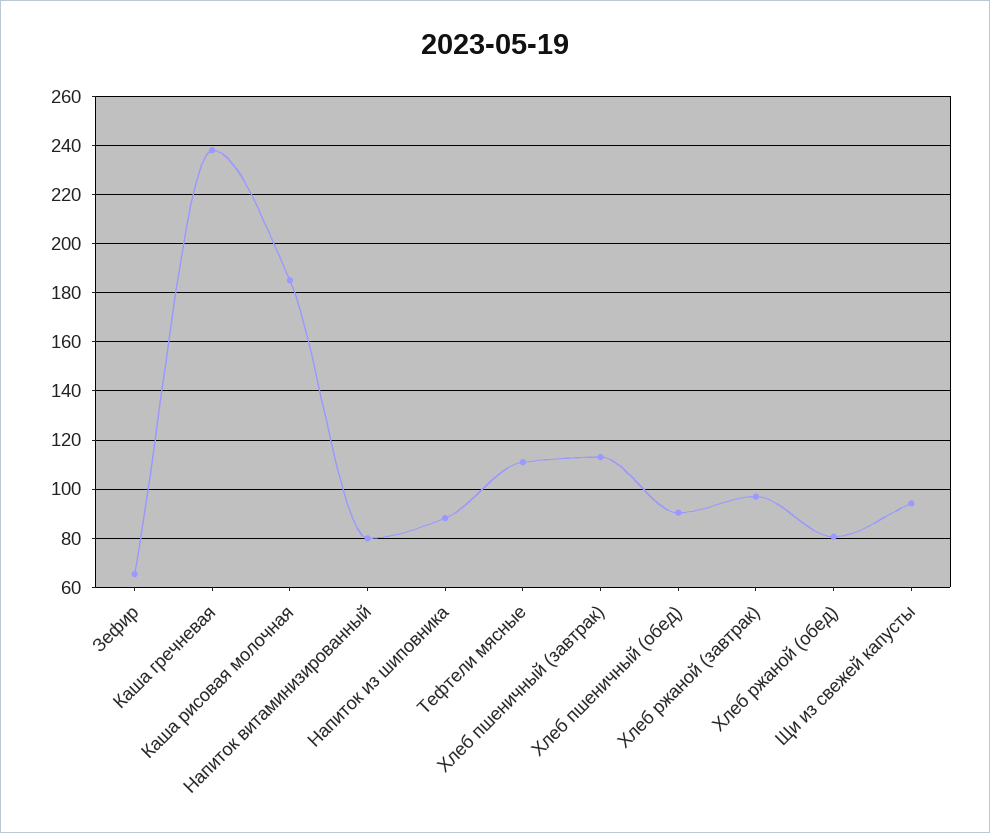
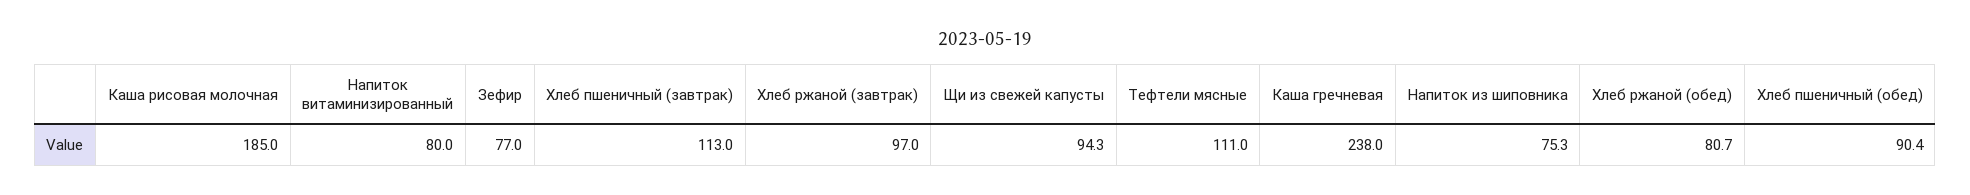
Зефир: 65 -> 77
Напиток из шиповника: 87.5 -> 75.3

